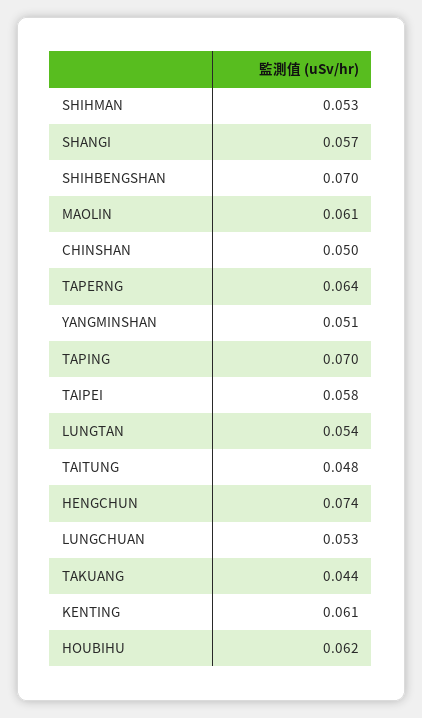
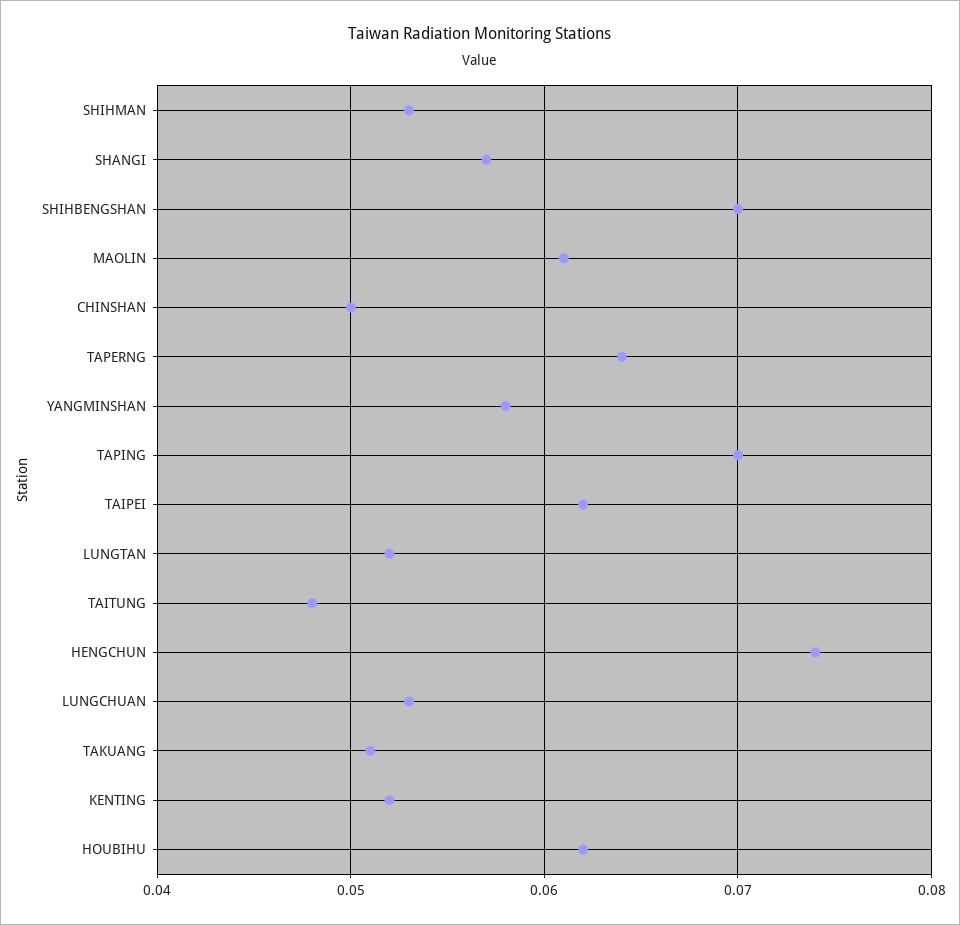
YANGMINSHAN: 0.051 -> 0.058
TAIPEI: 0.058 -> 0.062
LUNGTAN: 0.054 -> 0.052
TAKUANG: 0.044 -> 0.051
KENTING: 0.061 -> 0.052

